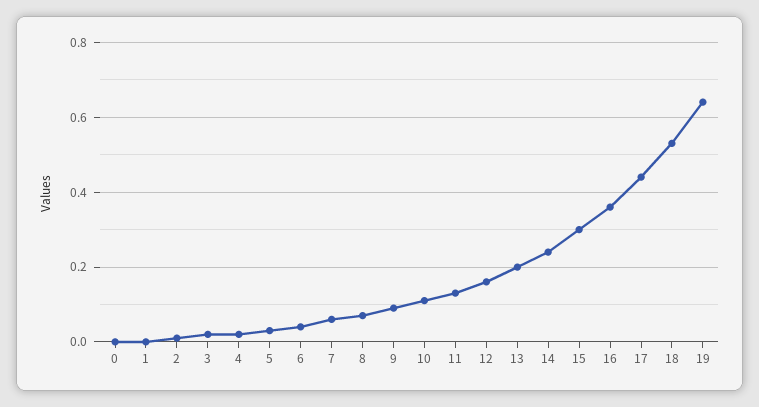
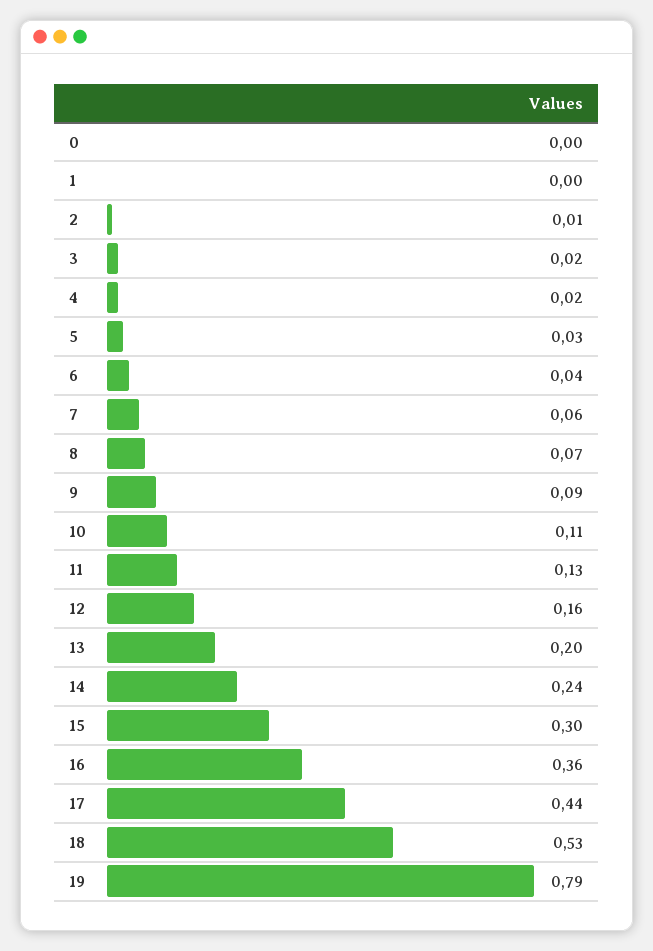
19: 0.65 -> 0.79

